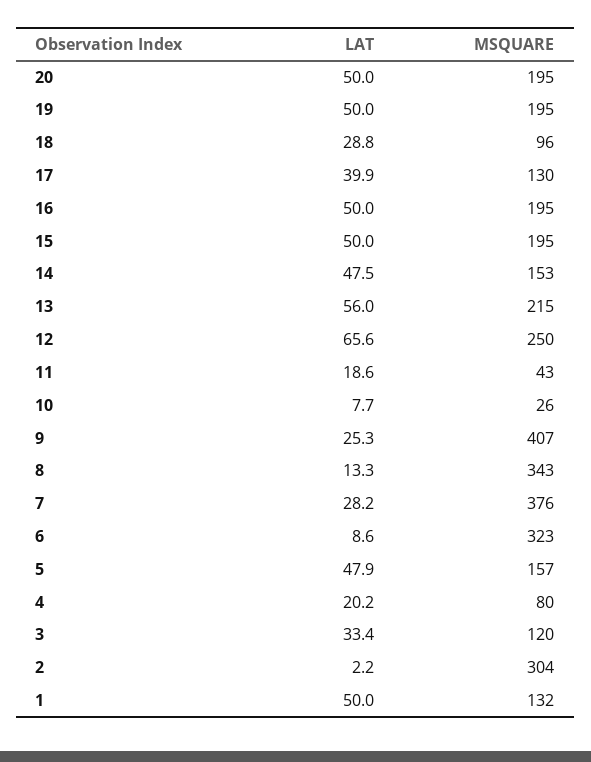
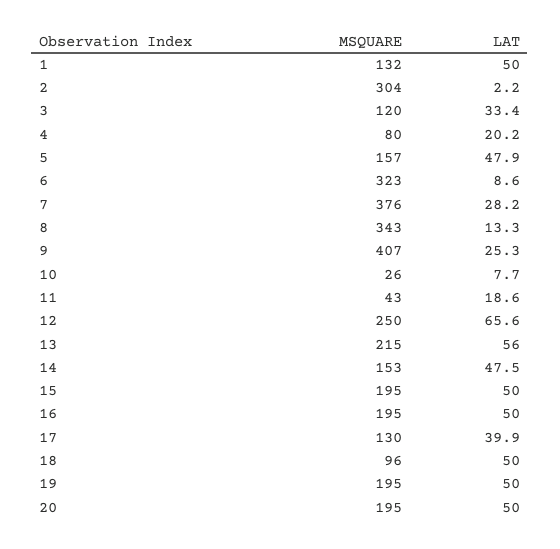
LAT, 18: 28.8 -> 50

